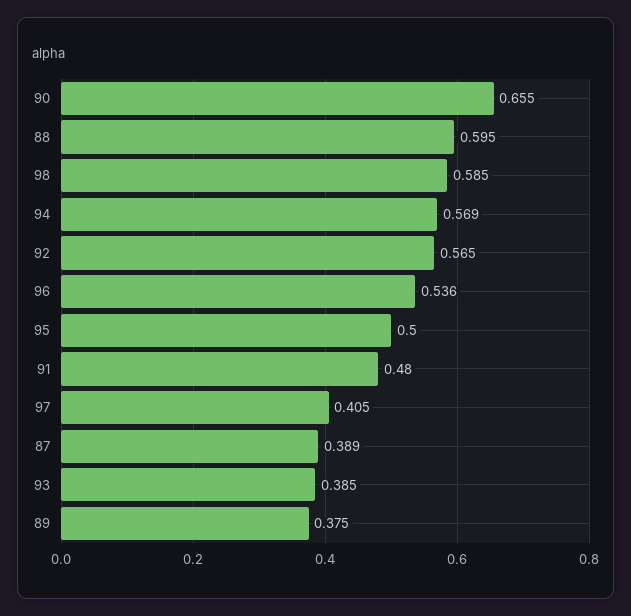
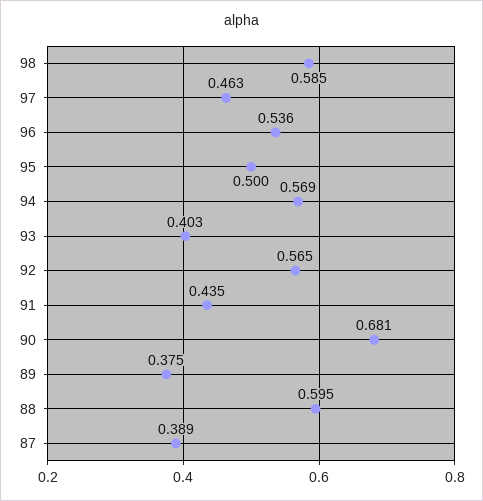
90: 0.655 -> 0.681
91: 0.48 -> 0.435
97: 0.405 -> 0.463
93: 0.385 -> 0.403

